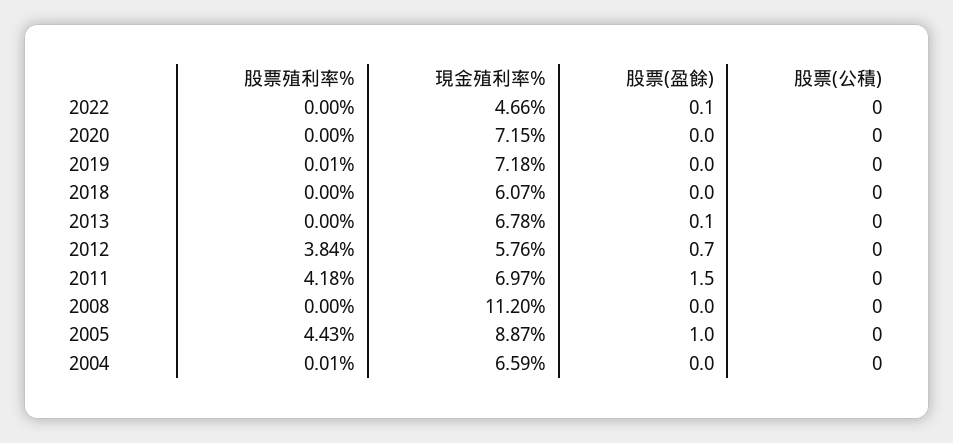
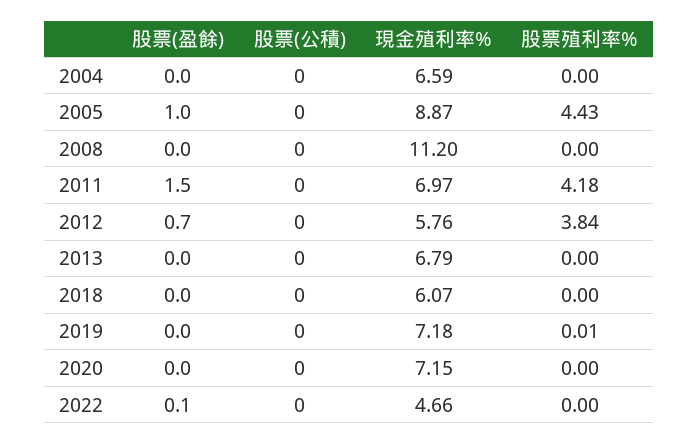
現金殖利率%, 2013: 6.78 -> 6.79
股票(盈餘), 2013: 0.1 -> 0
股票殖利率%, 2004: 0.01 -> 0

